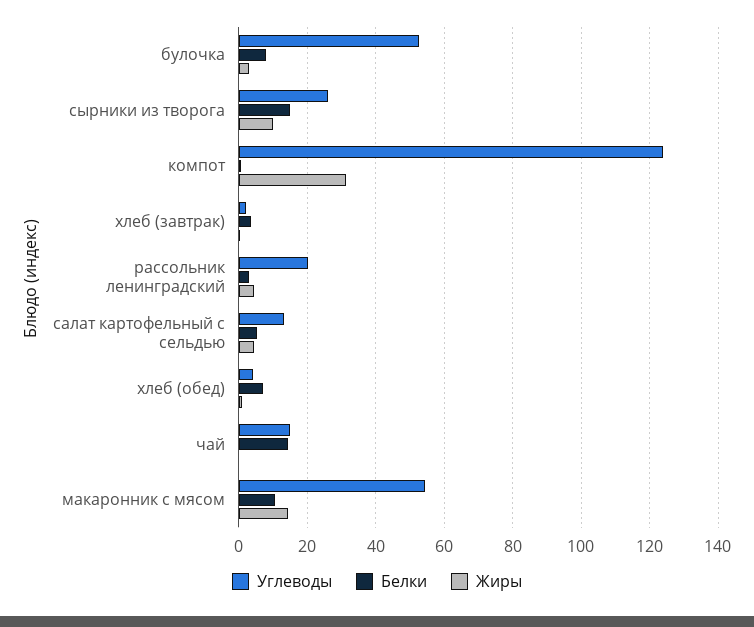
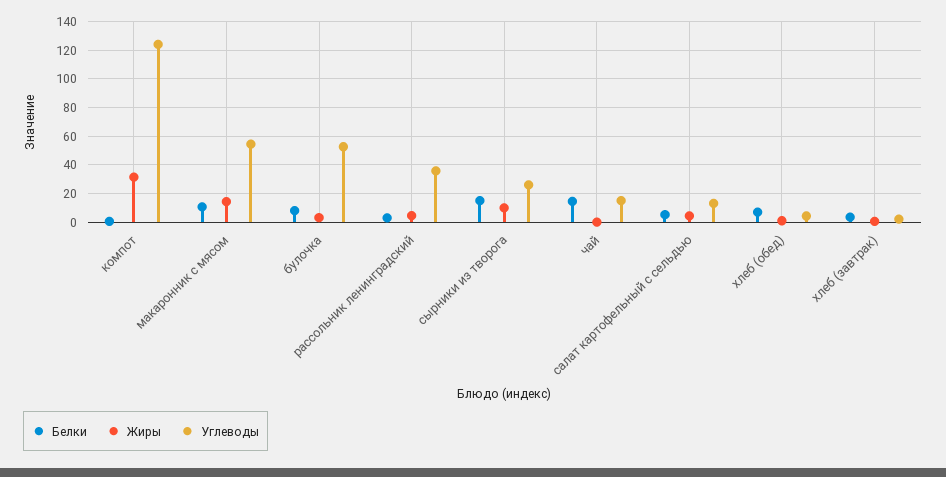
Углеводы, рассольник ленинградский: 20 -> 35

